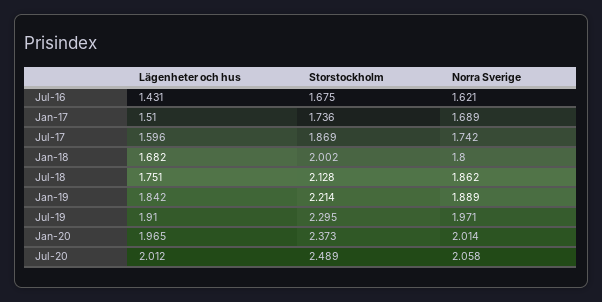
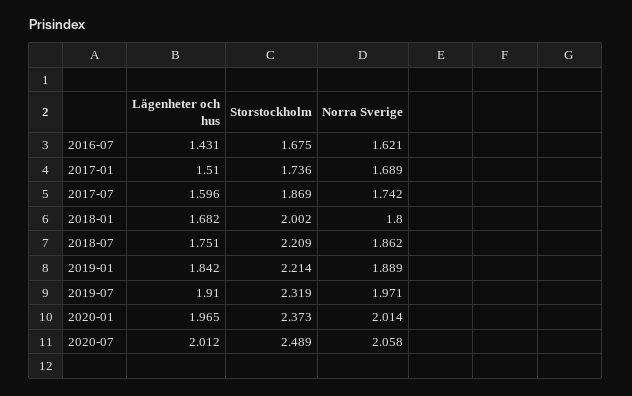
Storstockholm, Jul-18: 2.128 -> 2.209
Storstockholm, Jul-19: 2.295 -> 2.319

